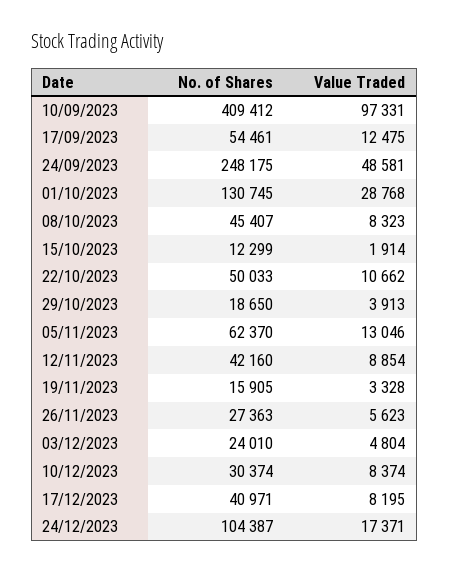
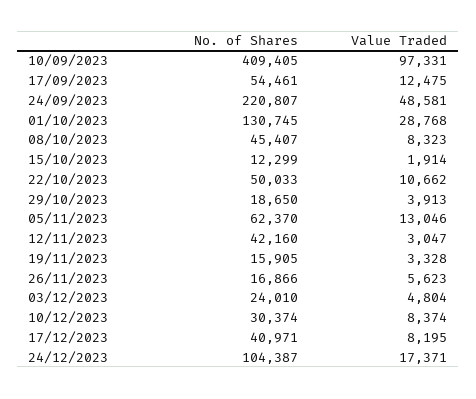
No. of Shares, 10/09/2023: 409412 -> 409405
No. of Shares, 24/09/2023: 248175 -> 220807
Value Traded, 12/11/2023: 8854 -> 3047
No. of Shares, 26/11/2023: 27363 -> 16866

